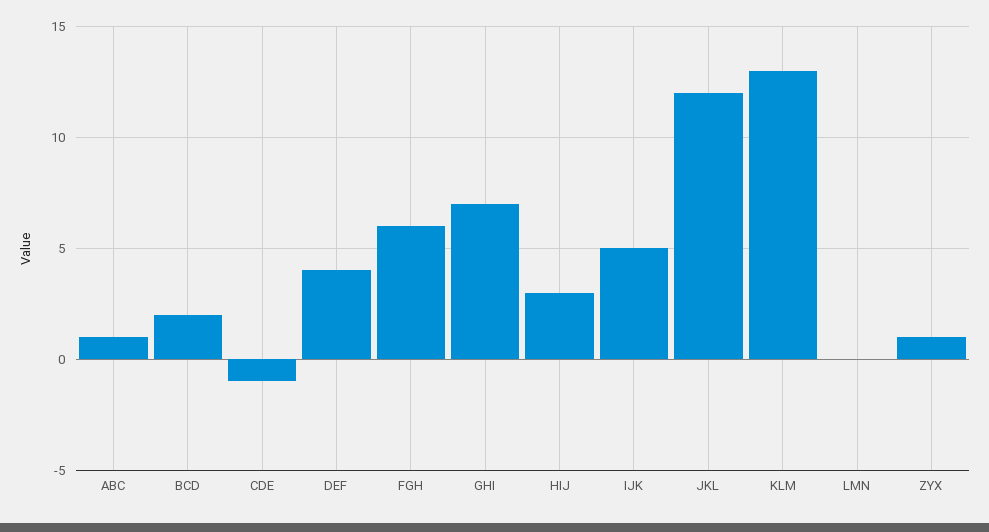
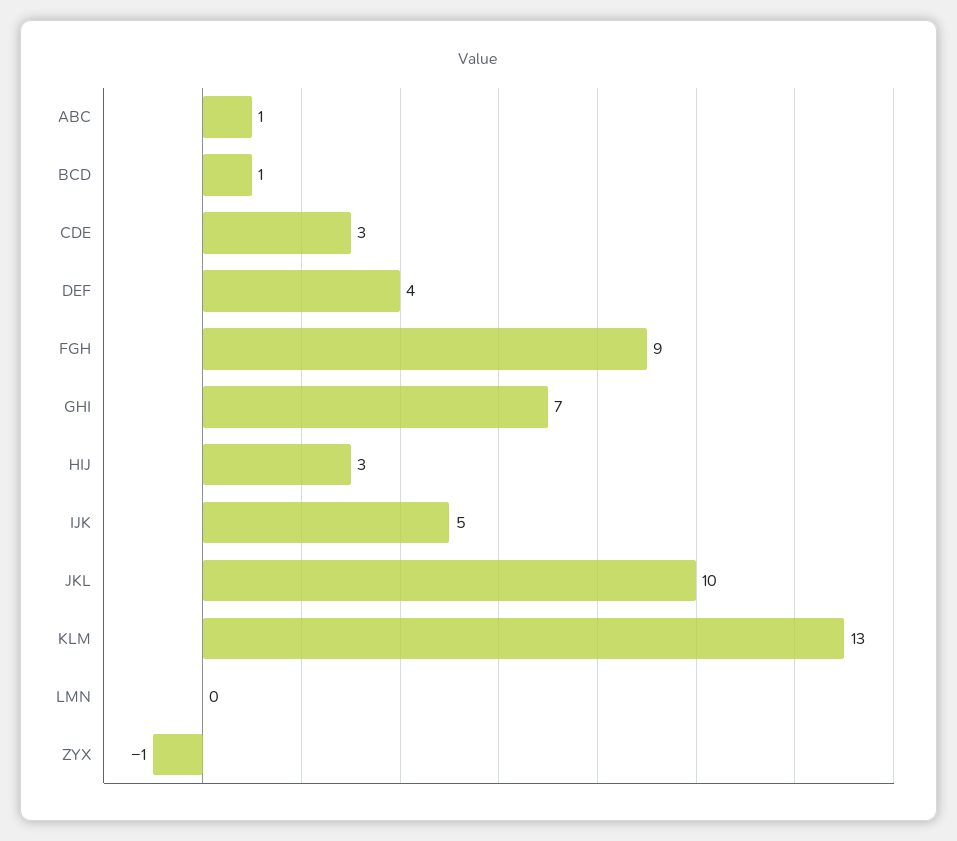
BCD: 2 -> 1
CDE: -1 -> 3
FGH: 6 -> 9
JKL: 12 -> 10
ZYX: 1 -> -1

